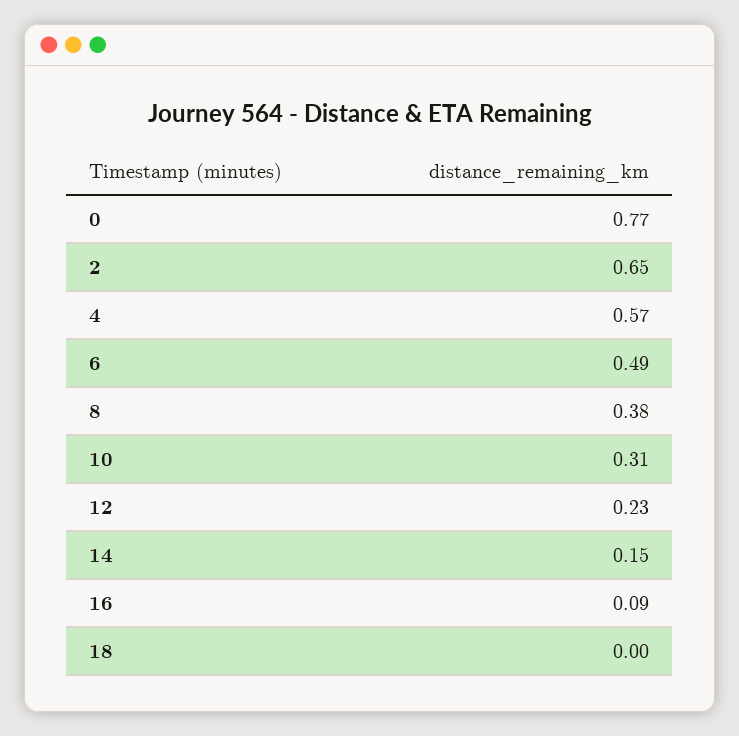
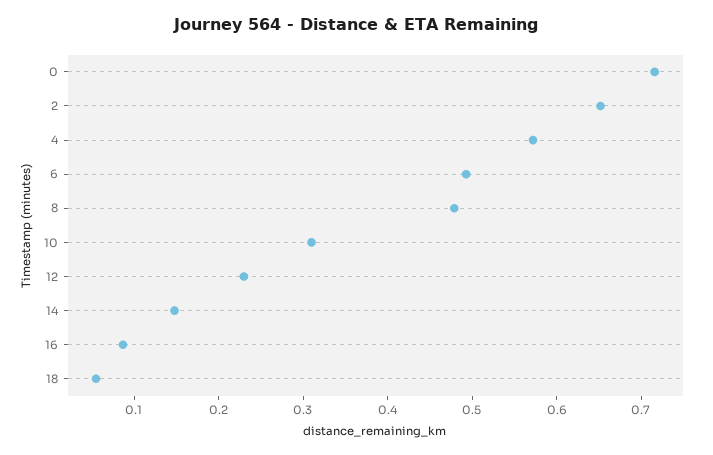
0: 0.77 -> 0.72
8: 0.38 -> 0.48
18: 0 -> 0.06

